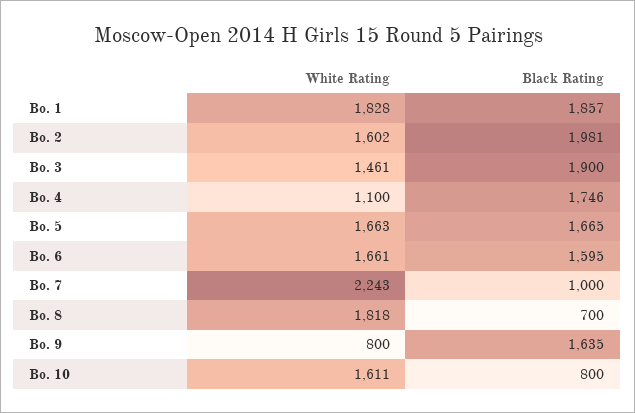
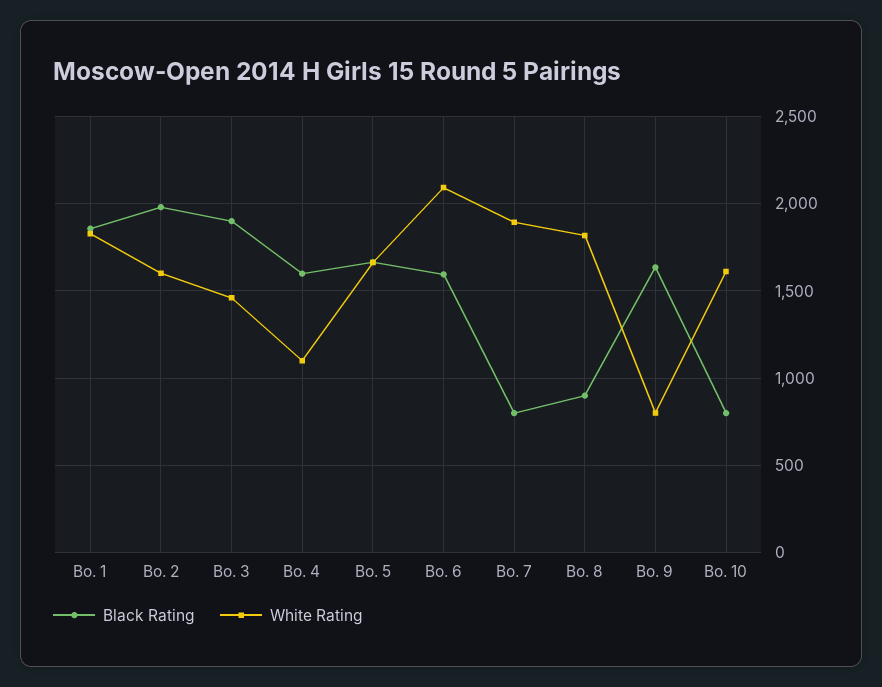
Black Rating, Bo. 4: 1746 -> 1600
White Rating, Bo. 6: 1661 -> 2100
White Rating, Bo. 7: 2243 -> 1900
Black Rating, Bo. 7: 1000 -> 800
Black Rating, Bo. 8: 700 -> 900

